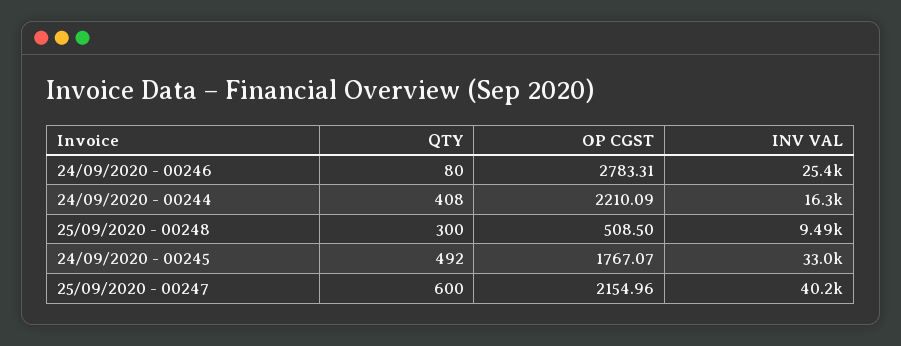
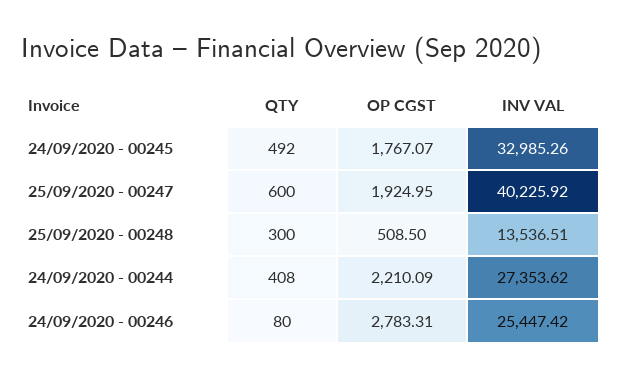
INV VAL, 24/09/2020 - 00244: 16300 -> 27353.62
INV VAL, 25/09/2020 - 00248: 9490 -> 13536.51
OP CGST, 25/09/2020 - 00247: 2154.96 -> 1924.95

